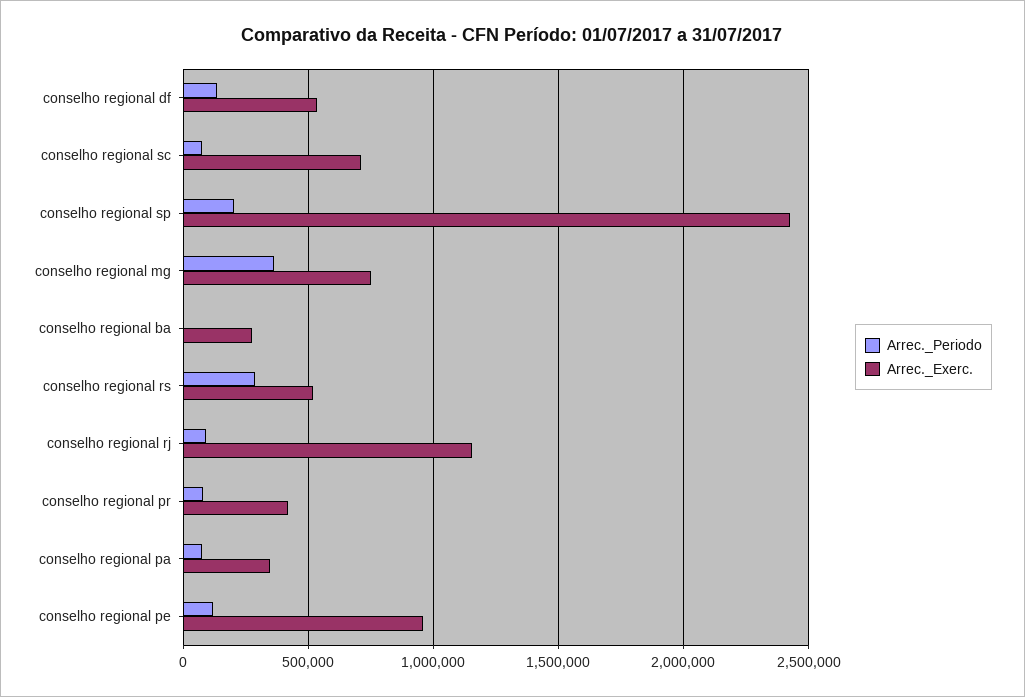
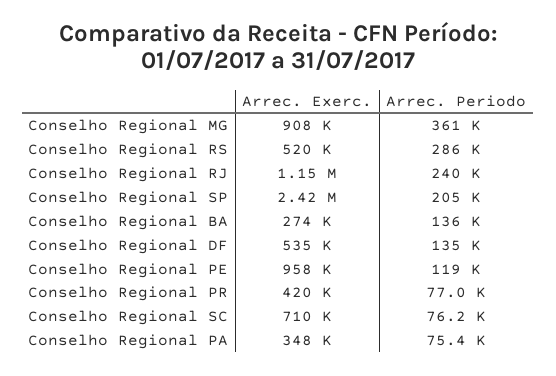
Arrec._Exerc., conselho regional mg: 750000 -> 908000
Arrec._Periodo, conselho regional ba: 0 -> 136000
Arrec._Periodo, conselho regional rj: 100000 -> 240000

